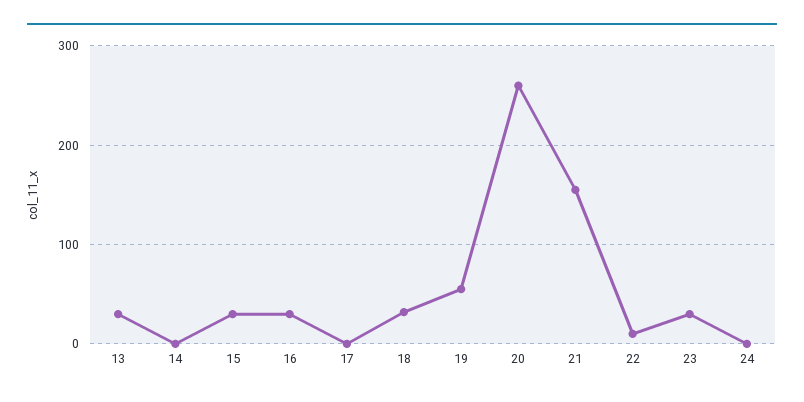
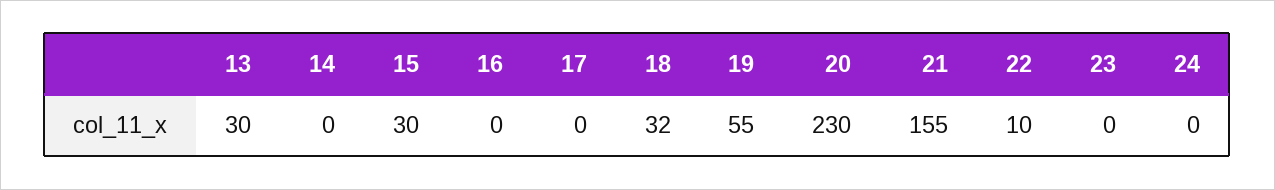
16: 30 -> 0
20: 260 -> 230
23: 30 -> 0

